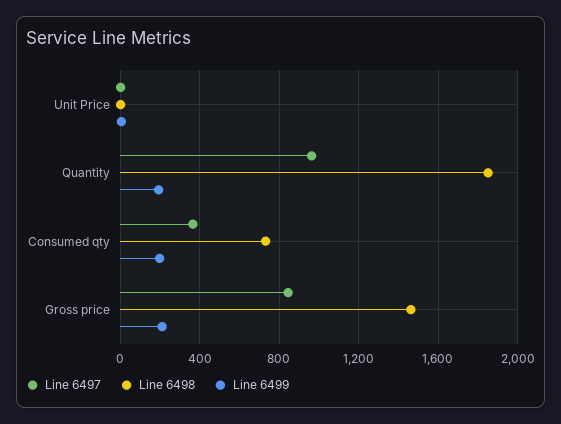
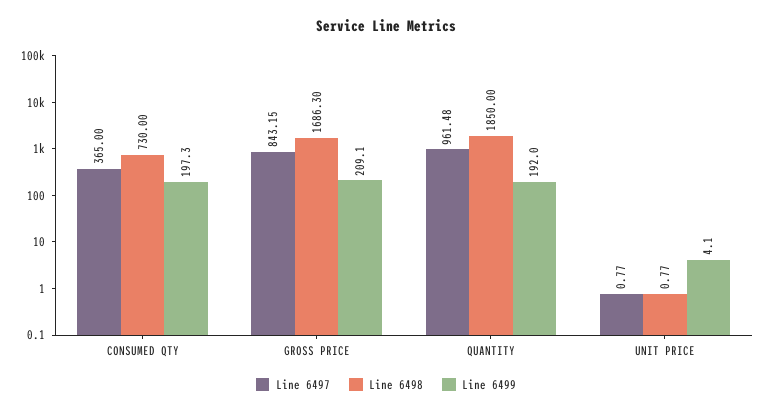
Line 6498, Gross price: 1450 -> 1686.3

